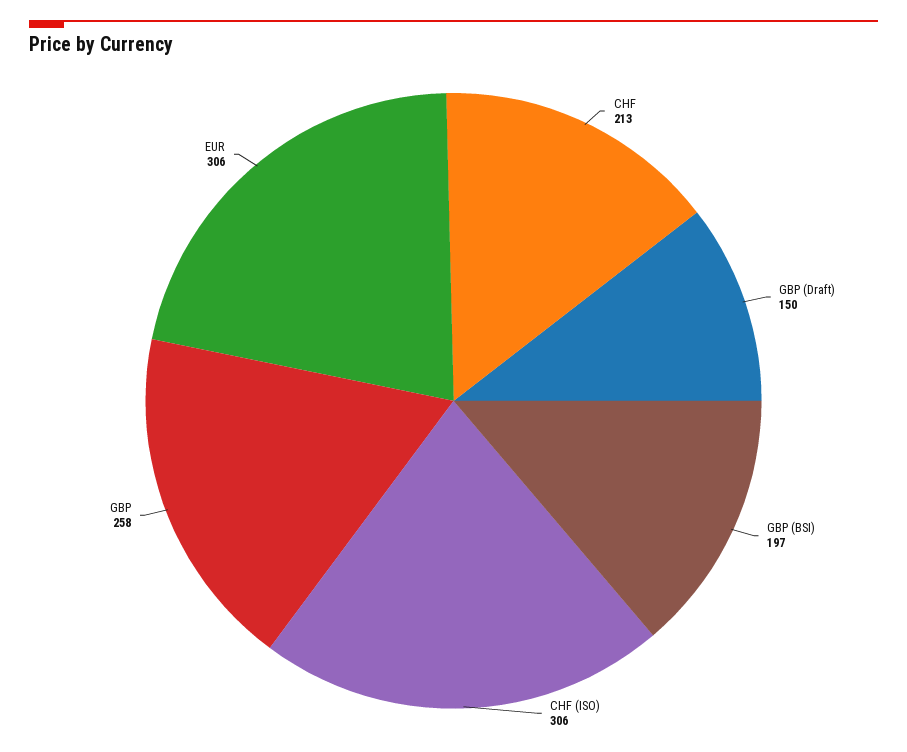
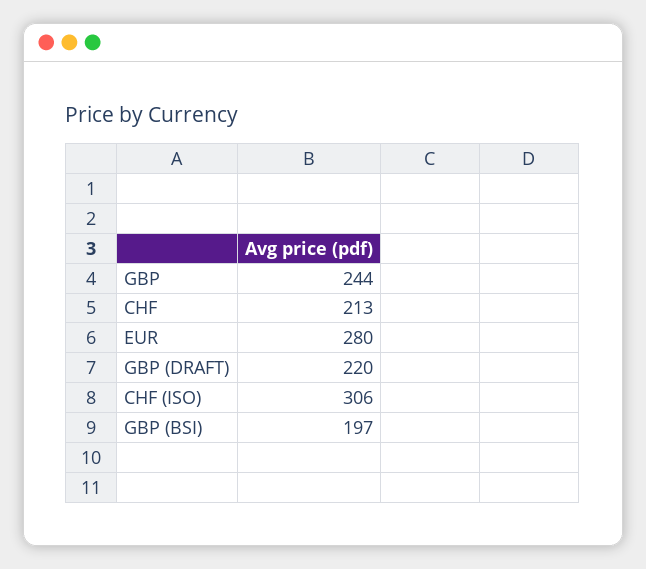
GBP (Draft): 150 -> 220
GBP: 258 -> 244
EUR: 306 -> 280

